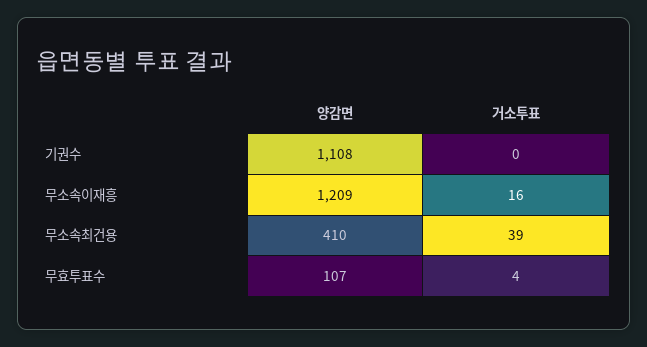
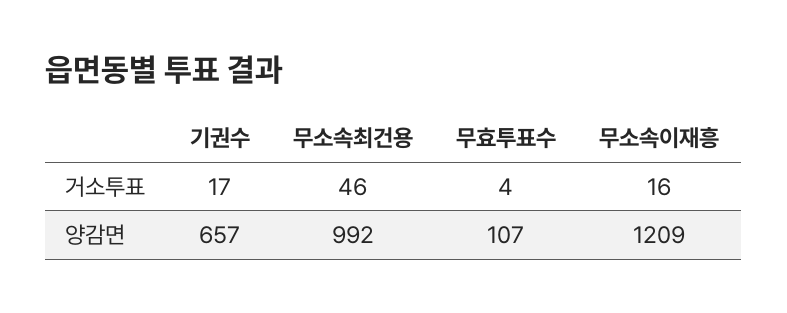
양감면, 기권수: 1108 -> 657
거소투표, 기권수: 0 -> 17
양감면, 무소속최건용: 410 -> 992
거소투표, 무소속최건용: 39 -> 46

